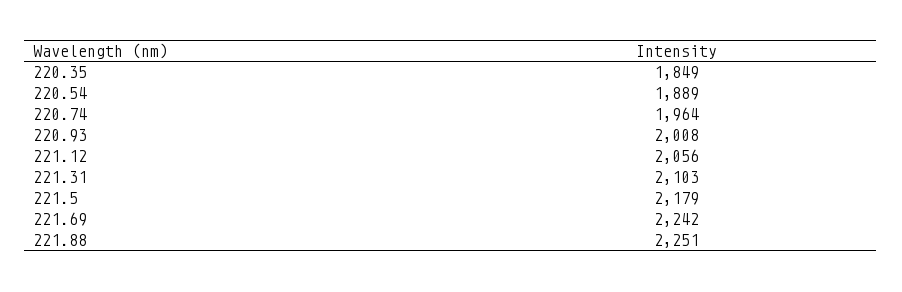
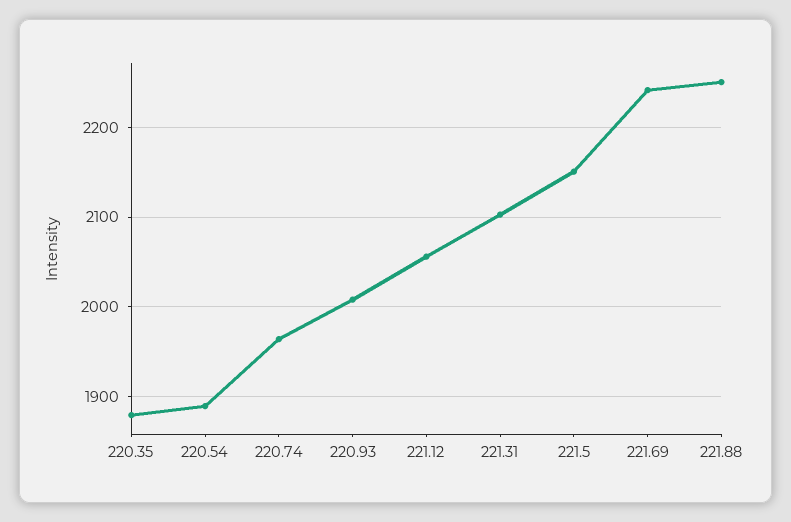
220.35: 1849 -> 1880
221.5: 2179 -> 2150

